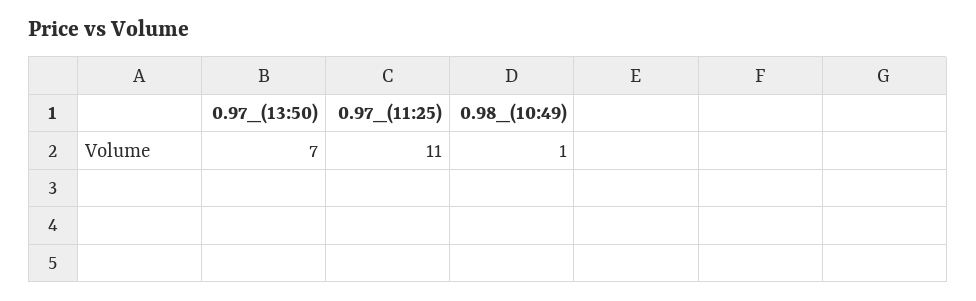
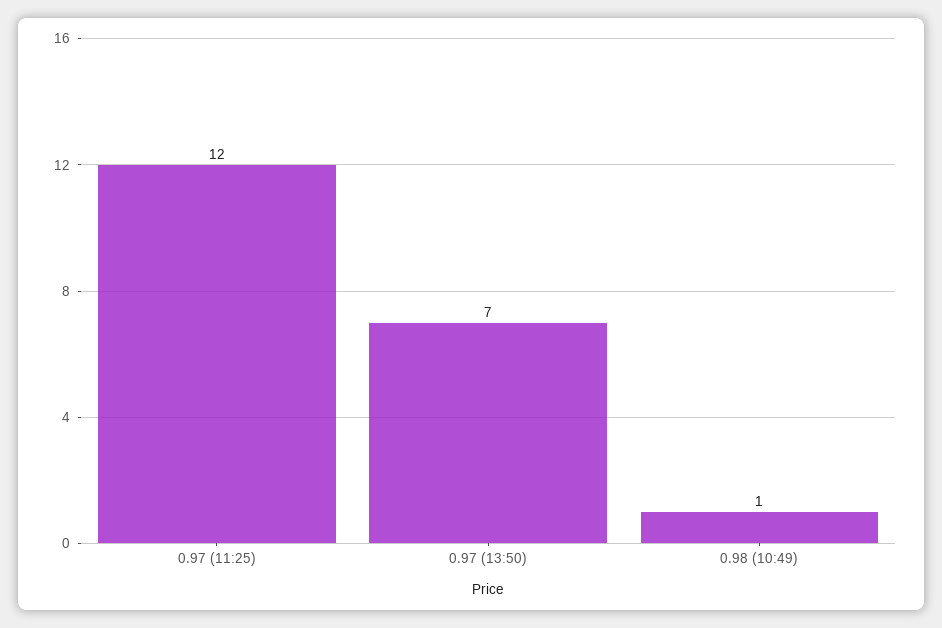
0.97_(11:25): 11 -> 12

